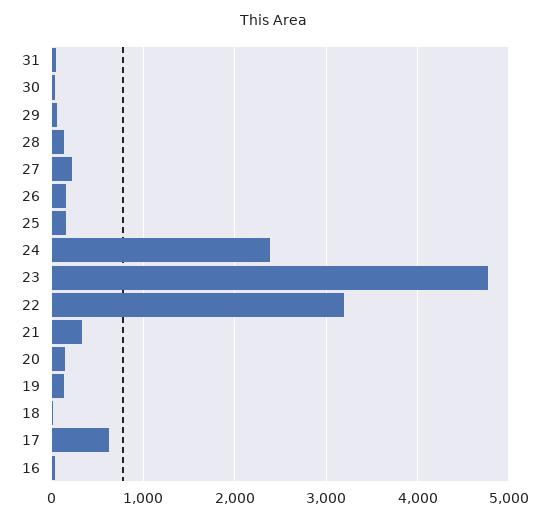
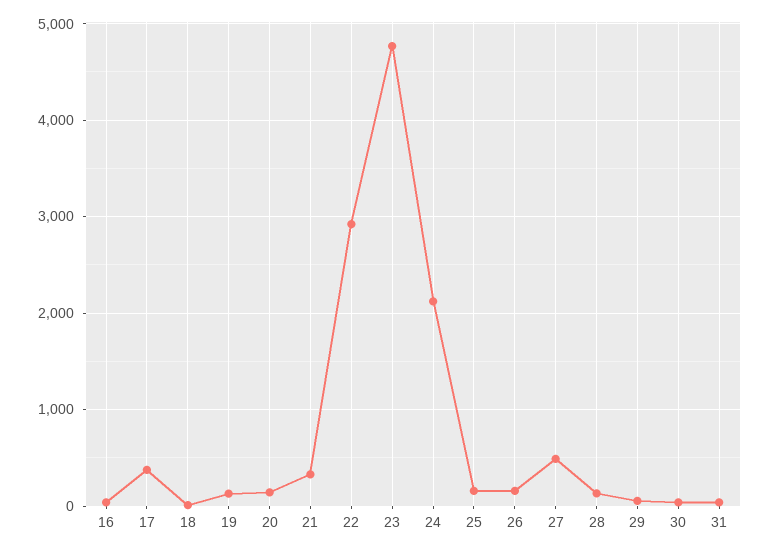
27: 200 -> 500
24: 2400 -> 2100
22: 3200 -> 2900
17: 600 -> 400

